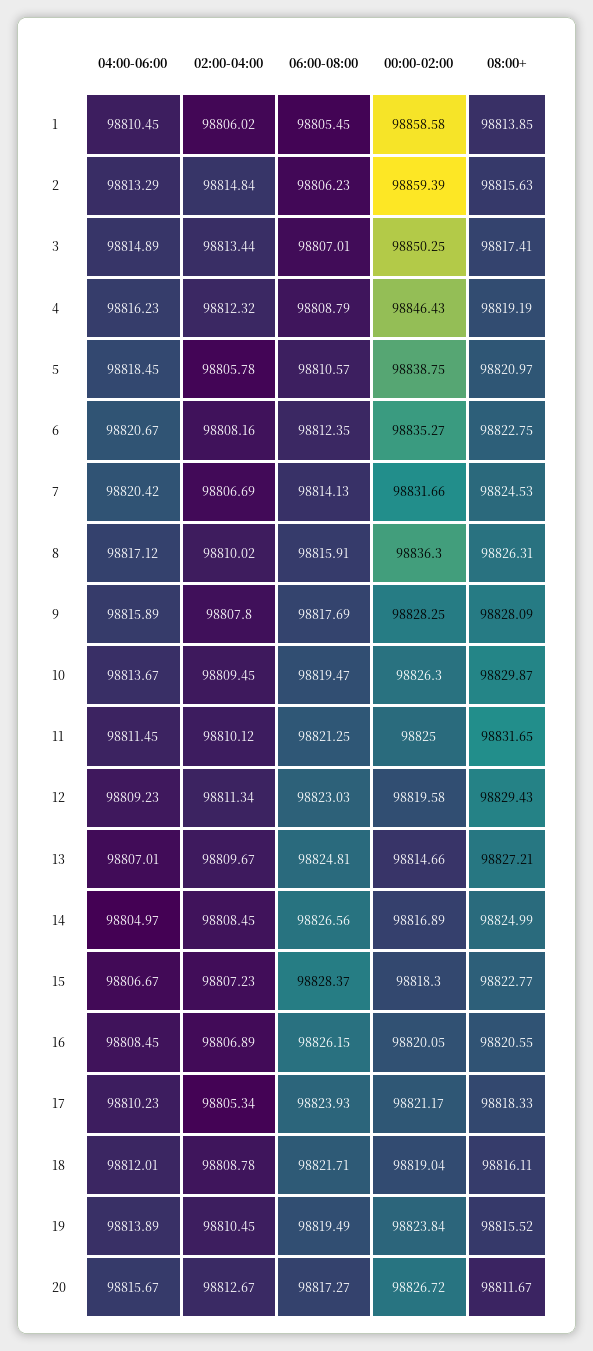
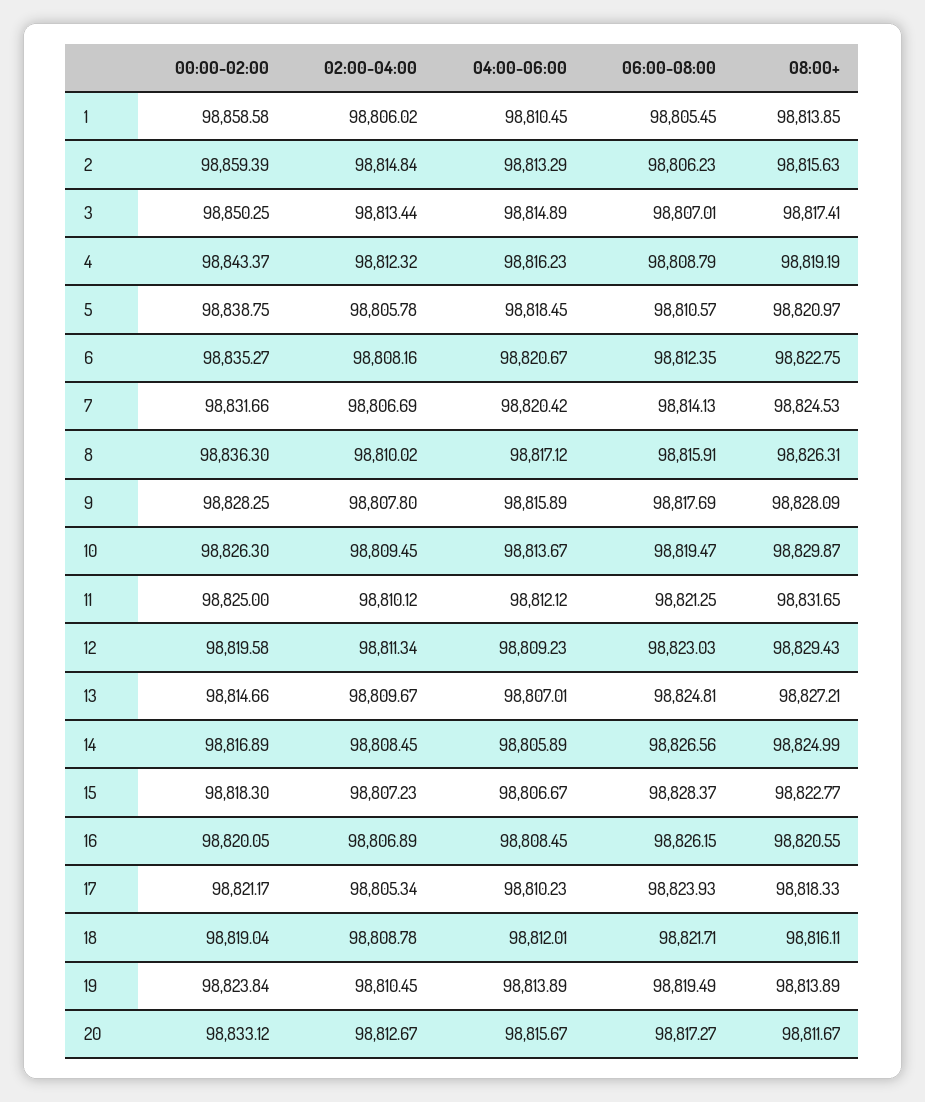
00:00-02:00, 4: 98846.43 -> 98843.37
04:00-06:00, 11: 98811.45 -> 98812.12
04:00-06:00, 14: 98804.97 -> 98805.89
08:00+, 19: 98815.52 -> 98813.89
00:00-02:00, 20: 98826.72 -> 98833.12

